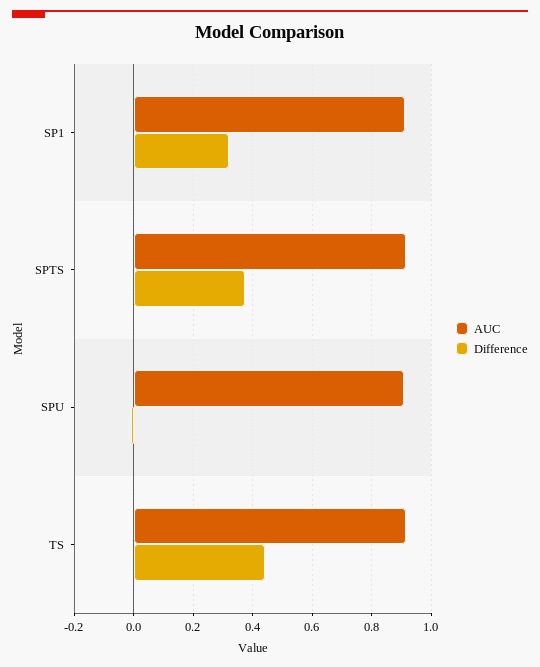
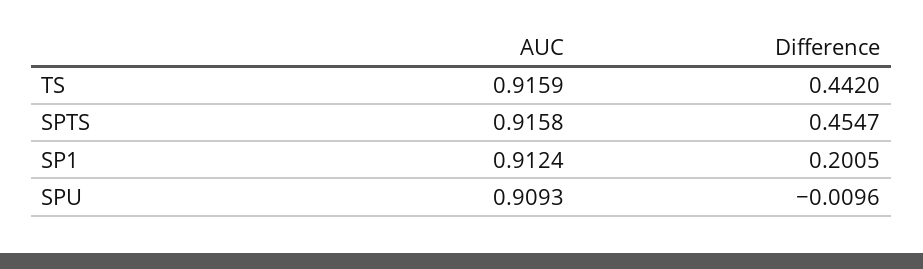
Difference, SP1: 0.325 -> 0.2005
Difference, SPTS: 0.375 -> 0.4547

